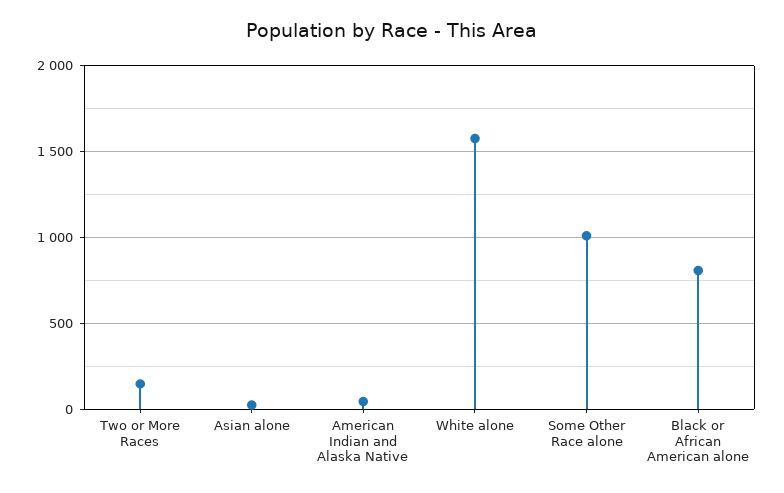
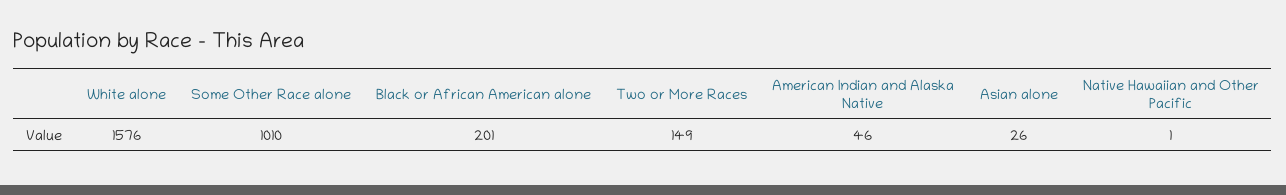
Black or African American alone: 800 -> 201
Native Hawaiian and Other Pacific: none -> 1

